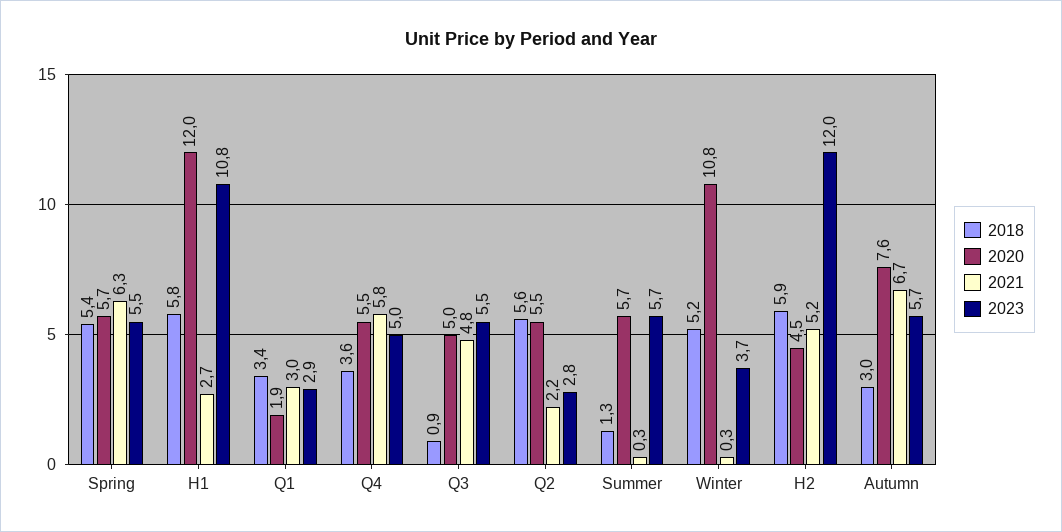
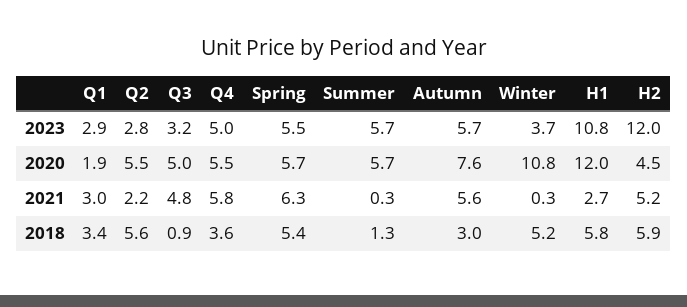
2023, Q3: 5.5 -> 3.2
2021, Autumn: 6.7 -> 5.6

